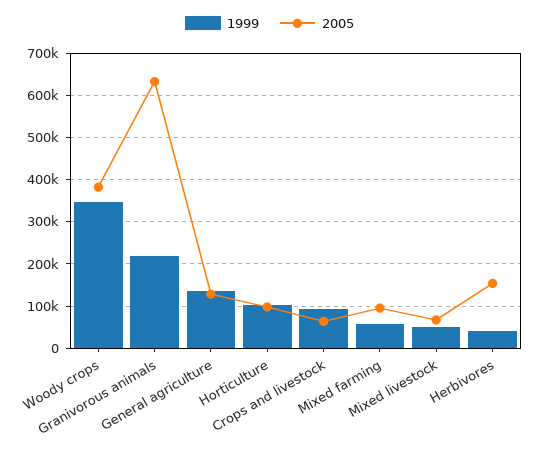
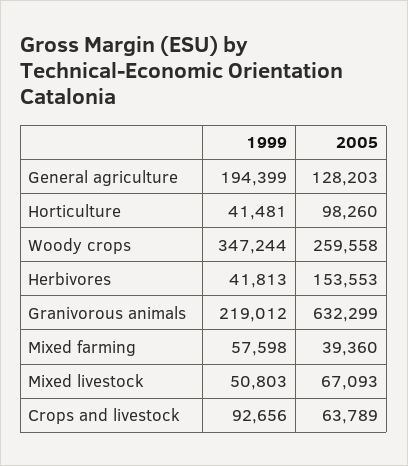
2005, Woody crops: 380000 -> 259558
1999, General agriculture: 140000 -> 194399
1999, Horticulture: 100000 -> 41481
2005, Mixed farming: 100000 -> 39360

